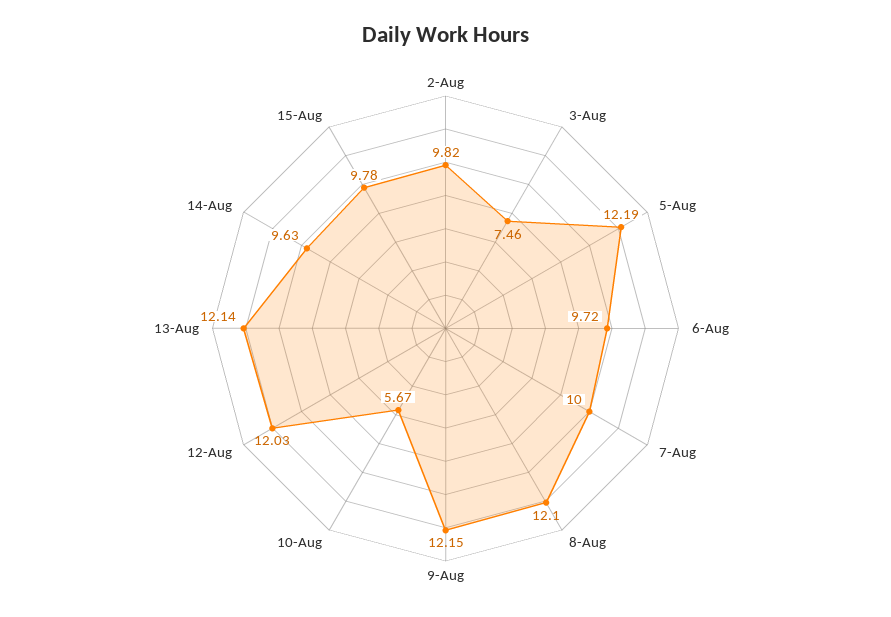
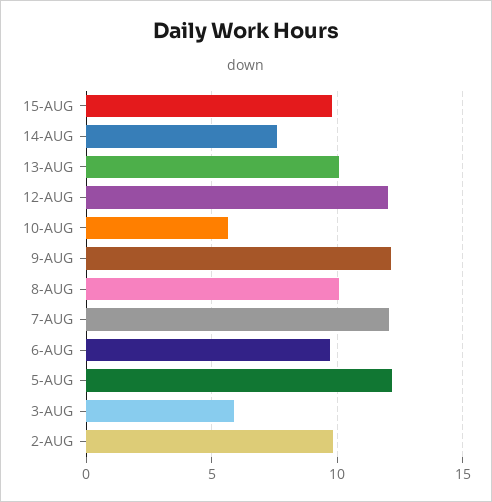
3-Aug: 7.46 -> 6
7-Aug: 10 -> 12
8-Aug: 12.1 -> 10
13-Aug: 12.14 -> 10
14-Aug: 9.63 -> 7.5

